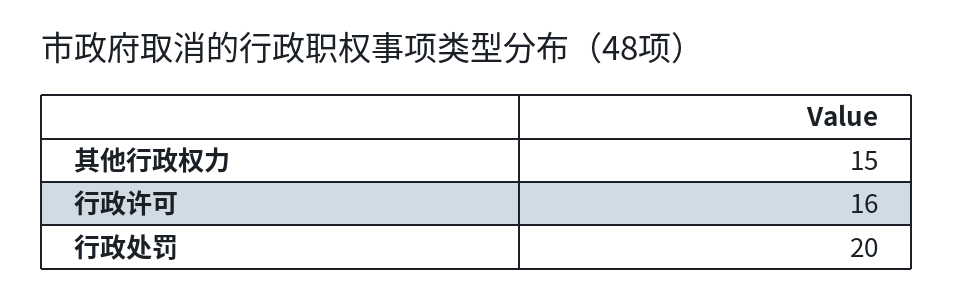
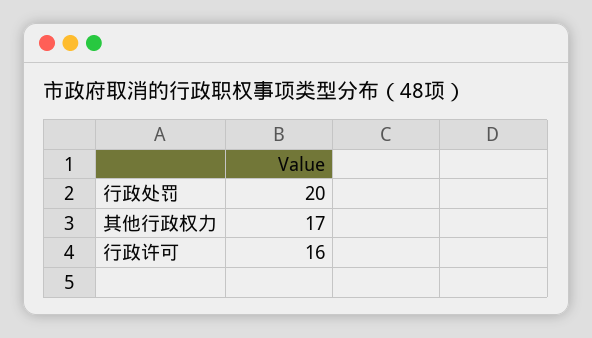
其他行政权力: 15 -> 17

